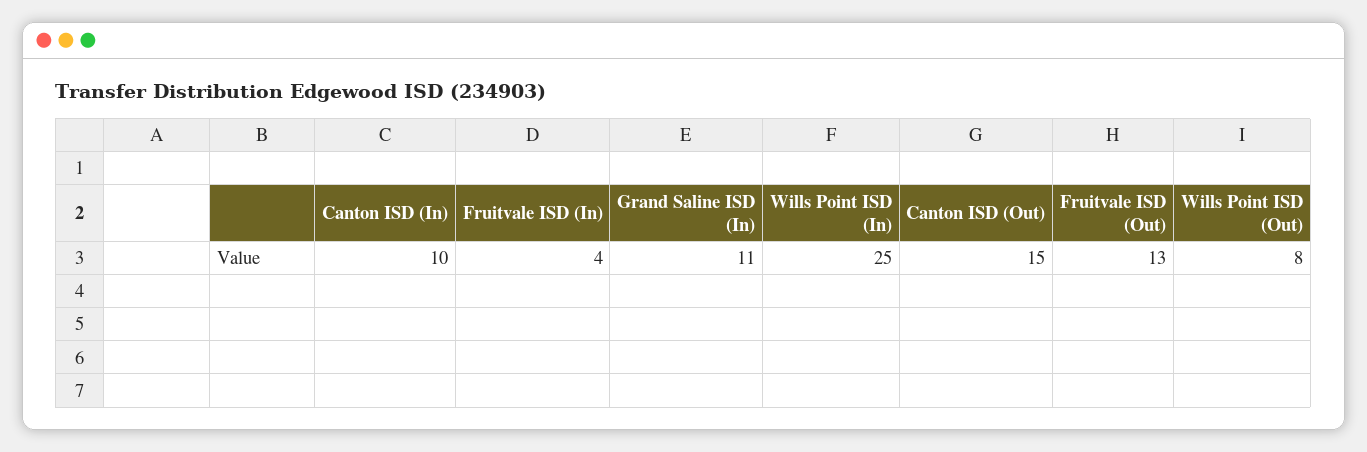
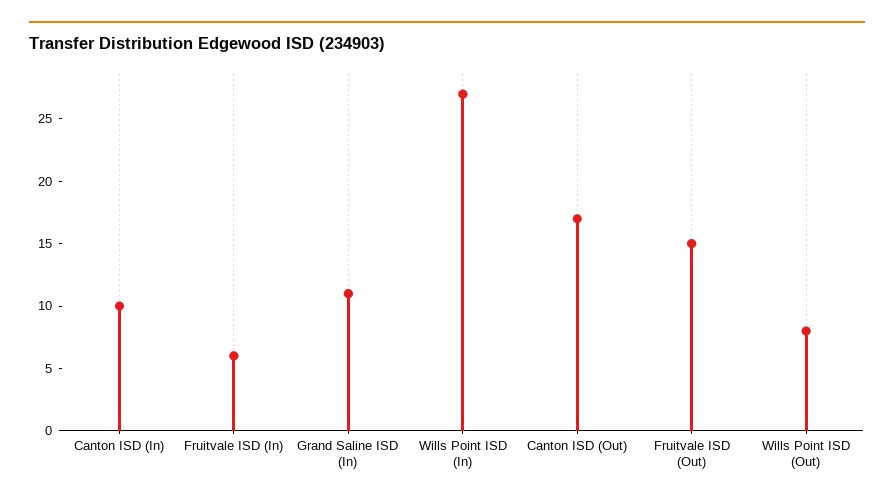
Fruitvale ISD (In): 4 -> 6
Wills Point ISD (In): 25 -> 27
Canton ISD (Out): 15 -> 17
Fruitvale ISD (Out): 13 -> 15

